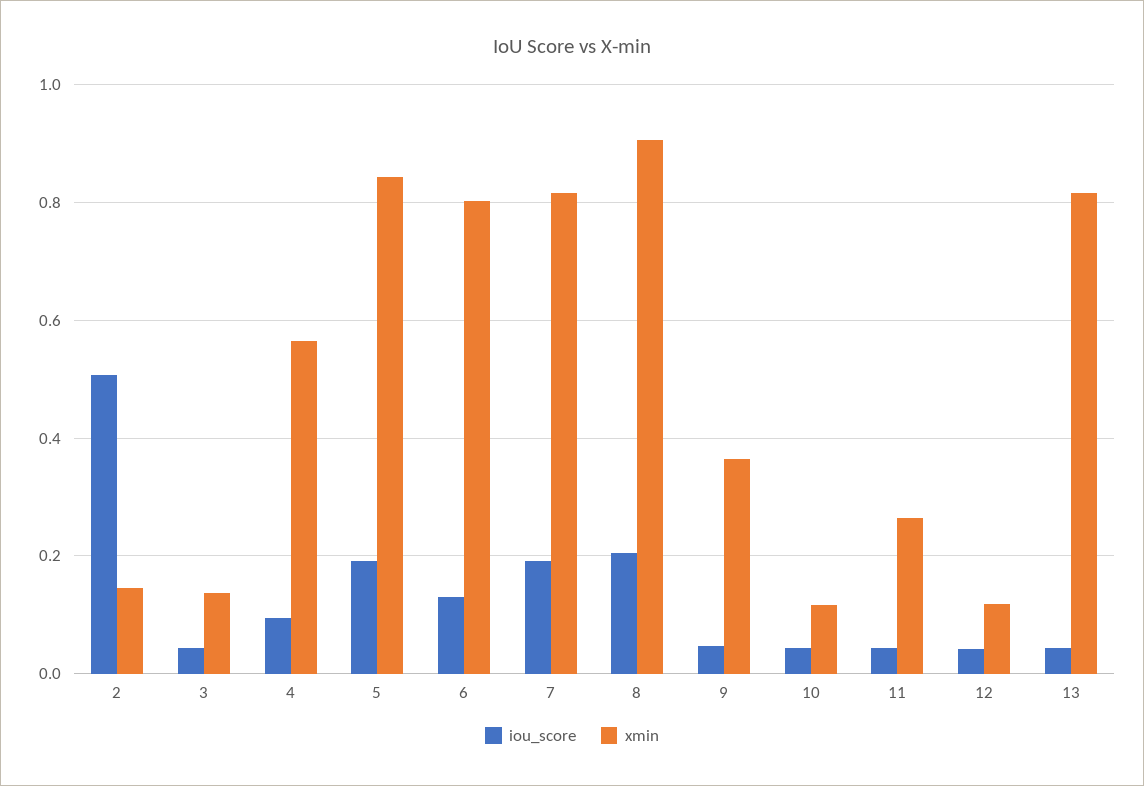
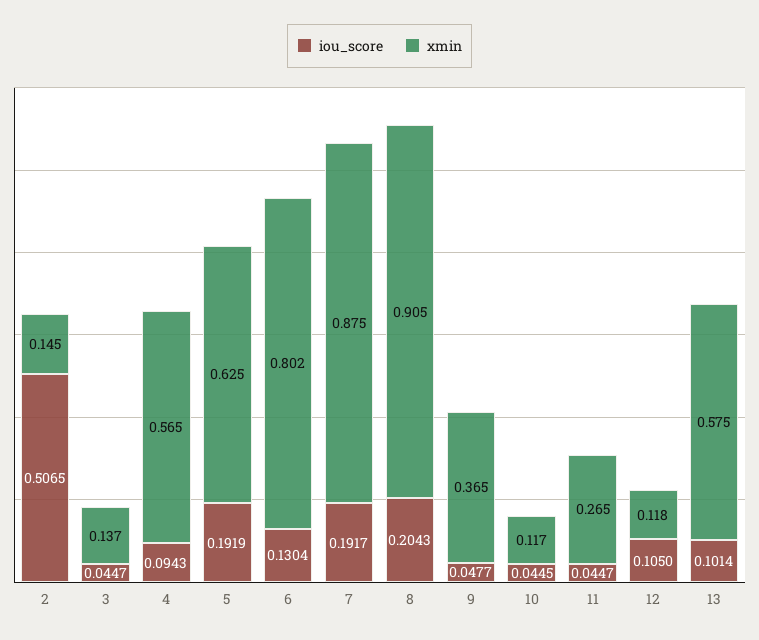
xmin, 5: 0.84 -> 0.625
xmin, 7: 0.82 -> 0.875
iou_score, 12: 0.04 -> 0.105
iou_score, 13: 0.04 -> 0.1014
xmin, 13: 0.82 -> 0.575

